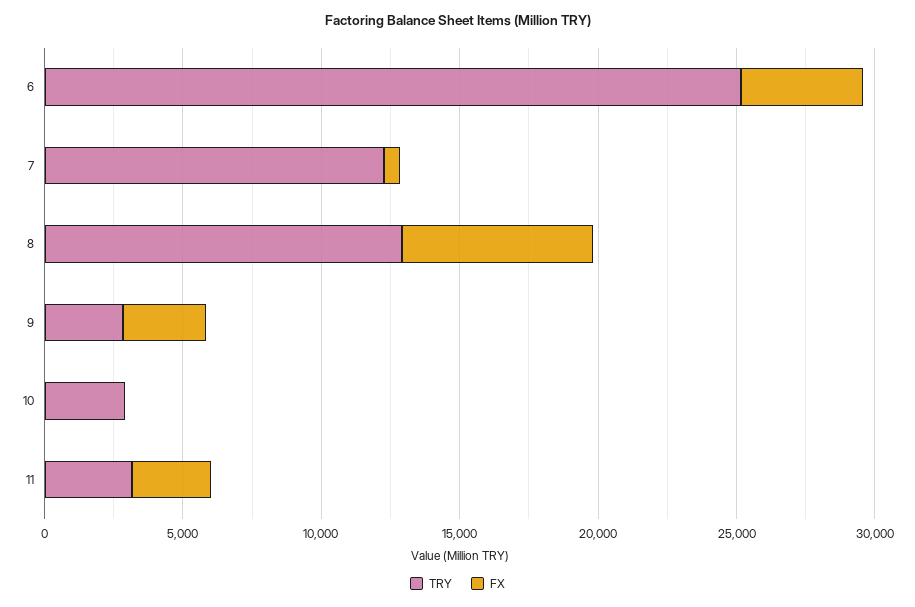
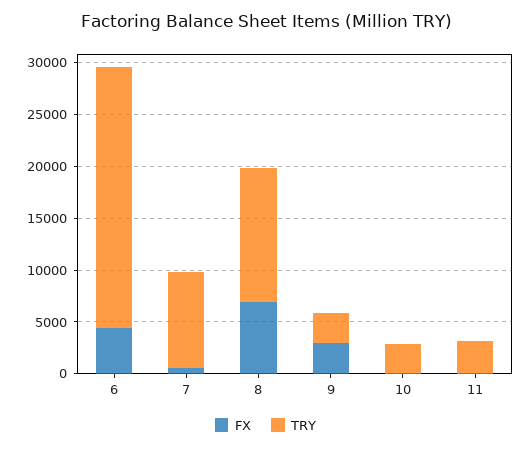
TRY, 7: 12000 -> 9000
FX, 11: 3000 -> 0

